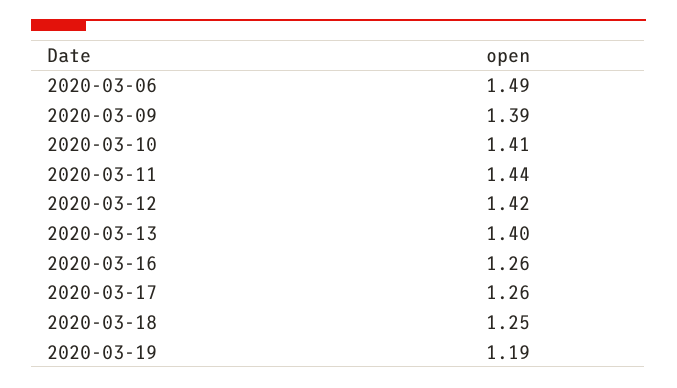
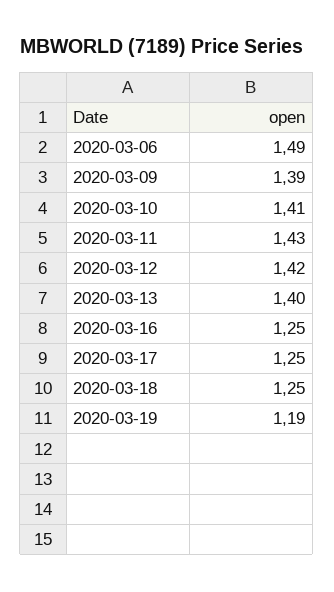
2020-03-11: 1.44 -> 1.43
2020-03-16: 1.26 -> 1.25
2020-03-17: 1.26 -> 1.25

